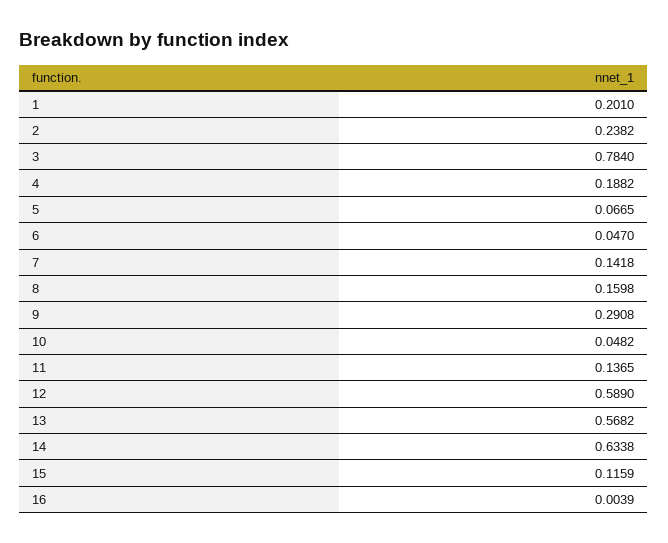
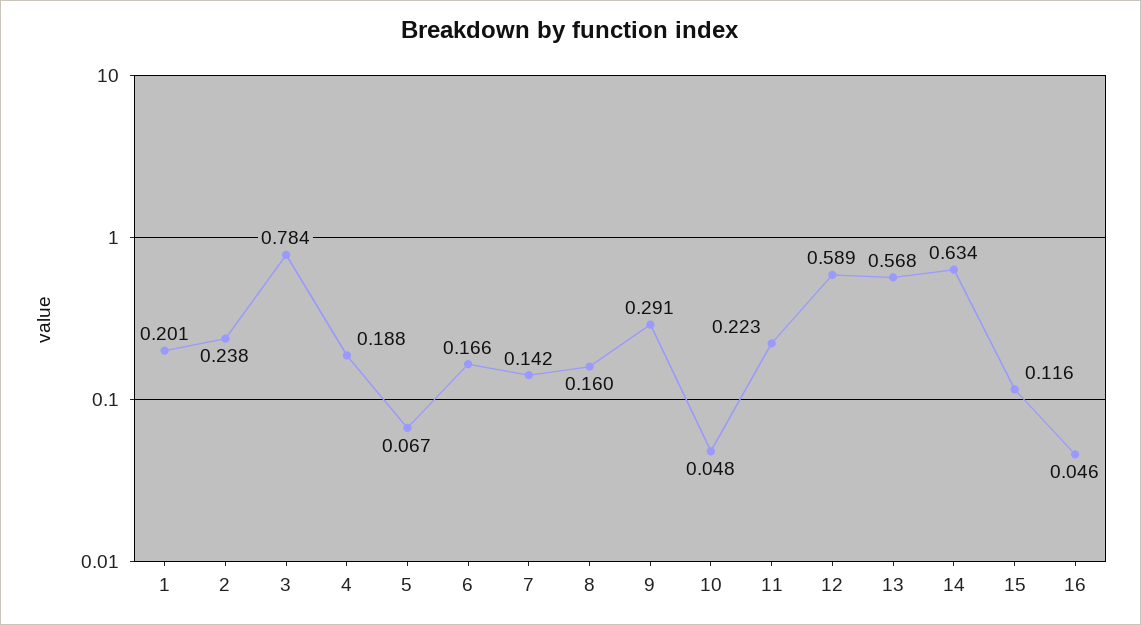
6: 0.047 -> 0.166
11: 0.1365 -> 0.223
16: 0.0039 -> 0.046

